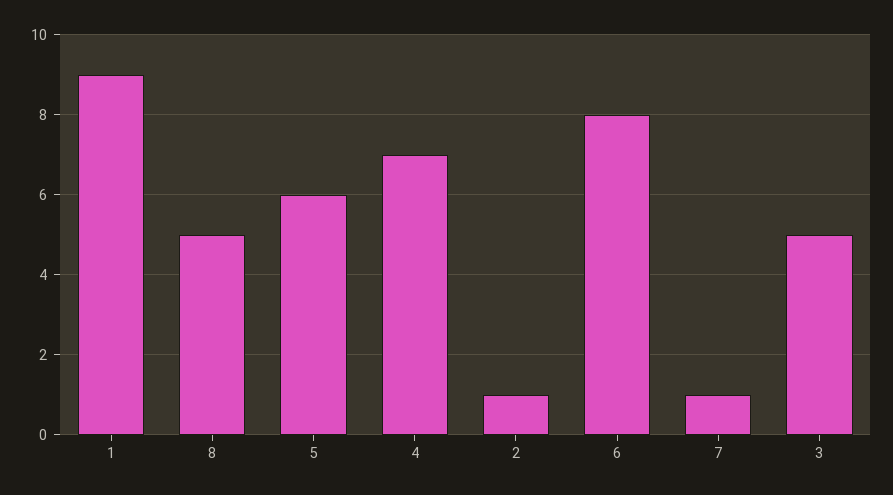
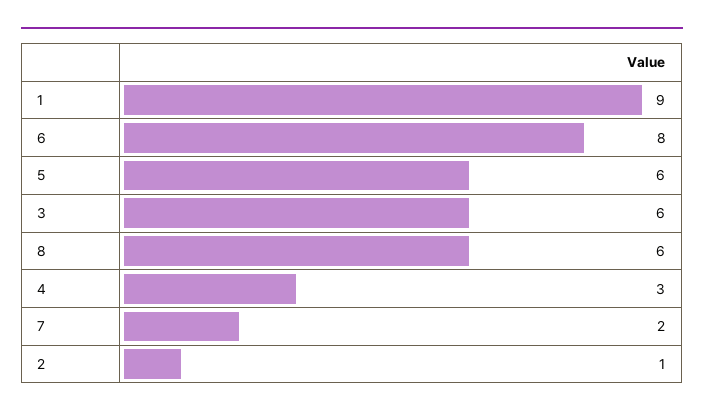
8: 5 -> 6
4: 7 -> 3
7: 1 -> 2
3: 5 -> 6

